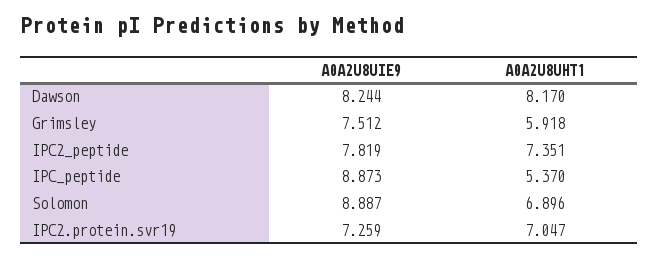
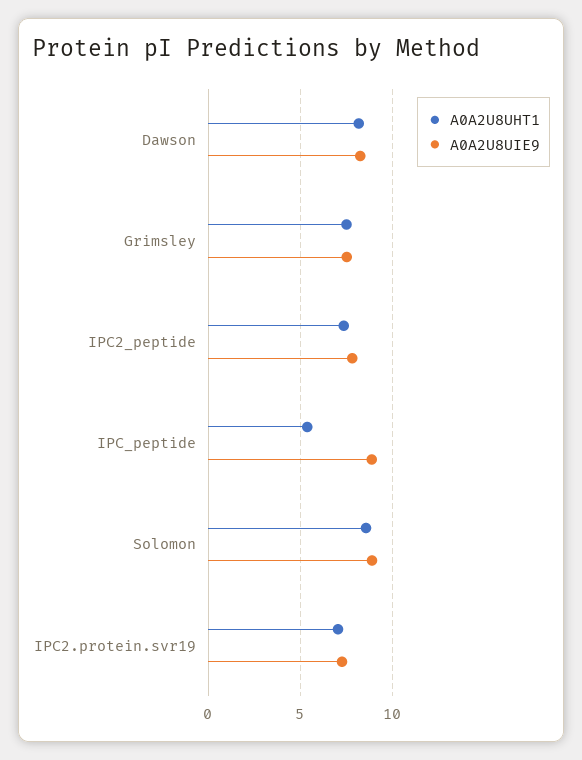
A0A2U8UHT1, Grimsley: 5.918 -> 7.5
A0A2U8UHT1, Solomon: 6.896 -> 8.5

